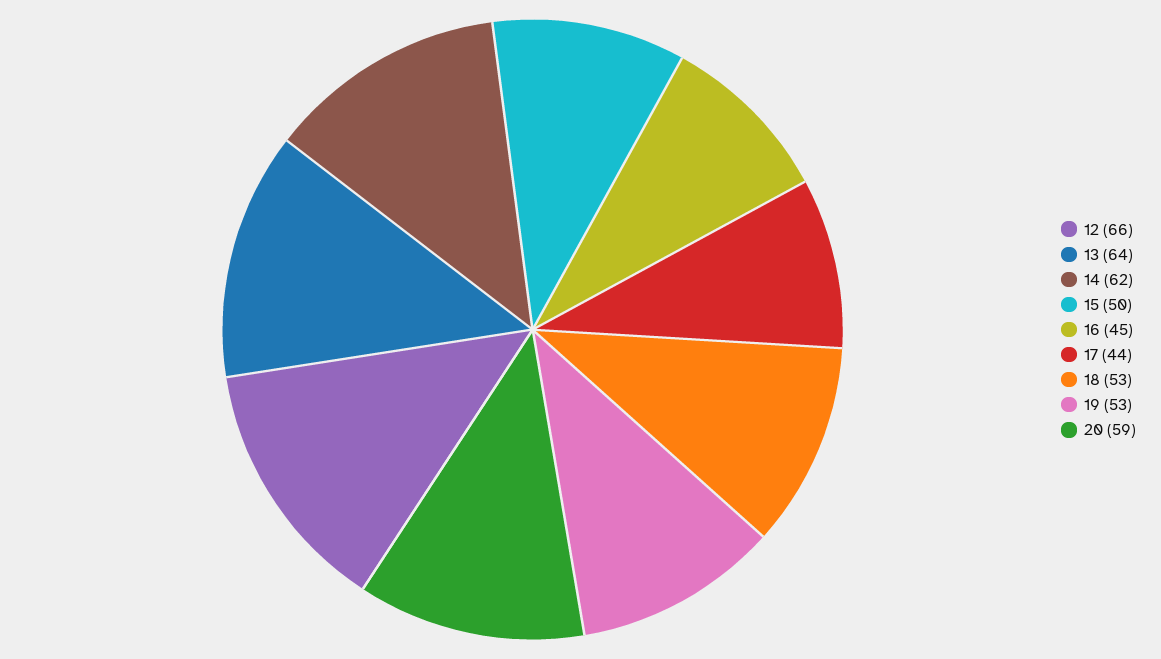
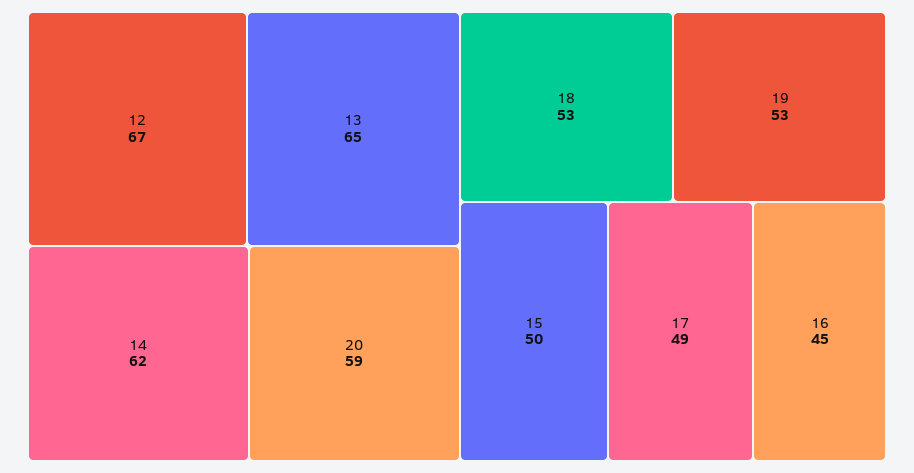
12: 66 -> 67
13: 64 -> 65
17: 44 -> 49

